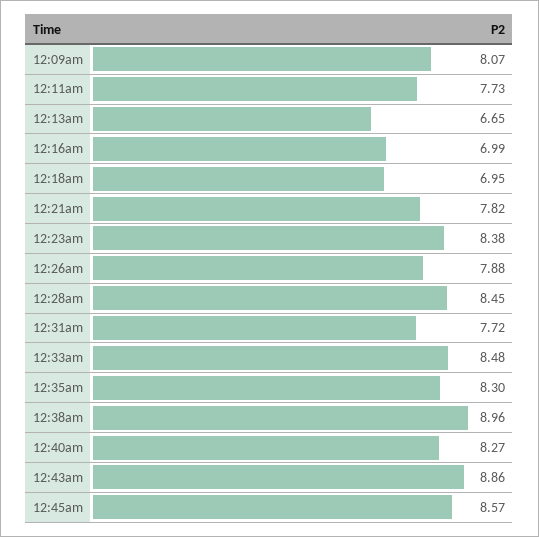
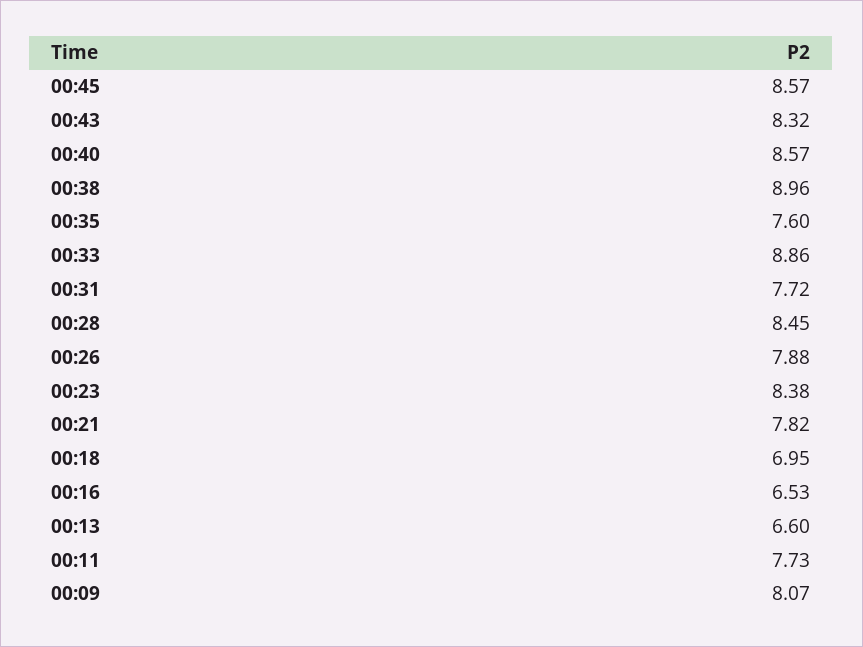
12:13am: 6.65 -> 6.6
12:16am: 6.99 -> 6.53
12:33am: 8.48 -> 8.86
12:35am: 8.3 -> 7.6
12:40am: 8.27 -> 8.57
12:43am: 8.86 -> 8.32

